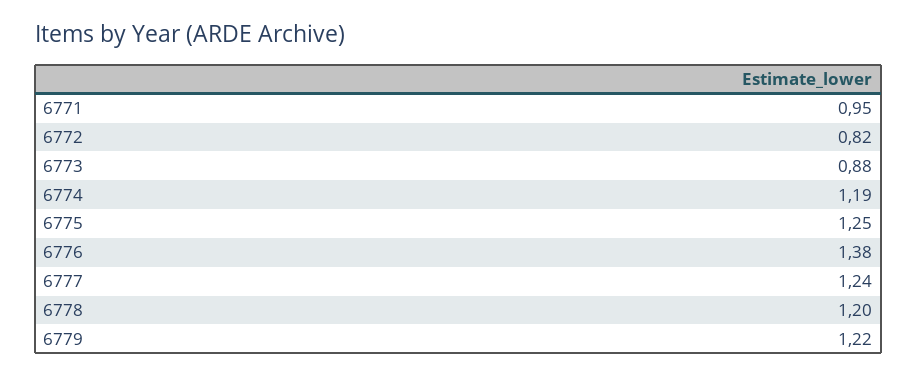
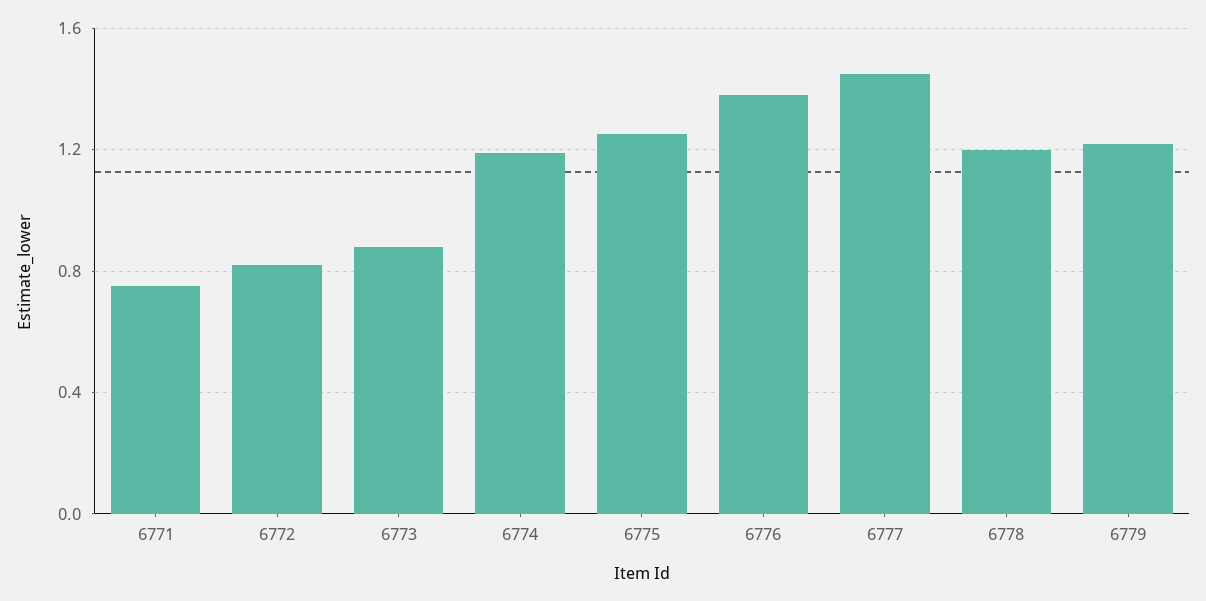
6771: 0.95 -> 0.75
6777: 1.24 -> 1.45

